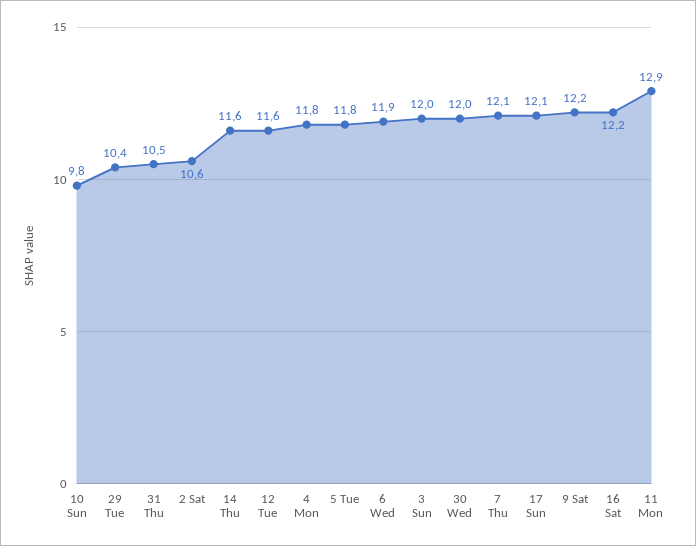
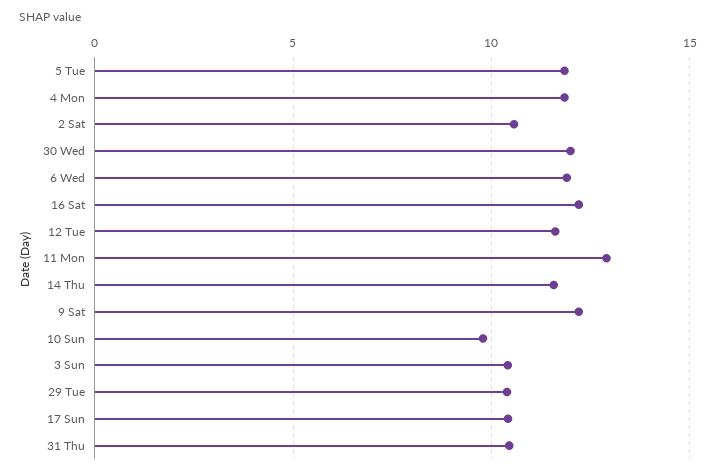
3 Sun: 12 -> 10.5
7 Thu: 12.1 -> none
17 Sun: 12.1 -> 10.5

